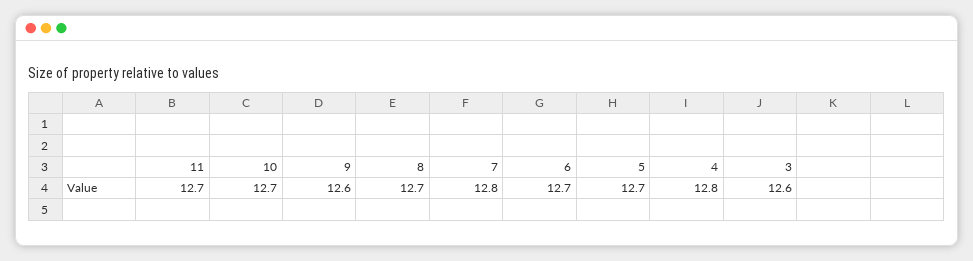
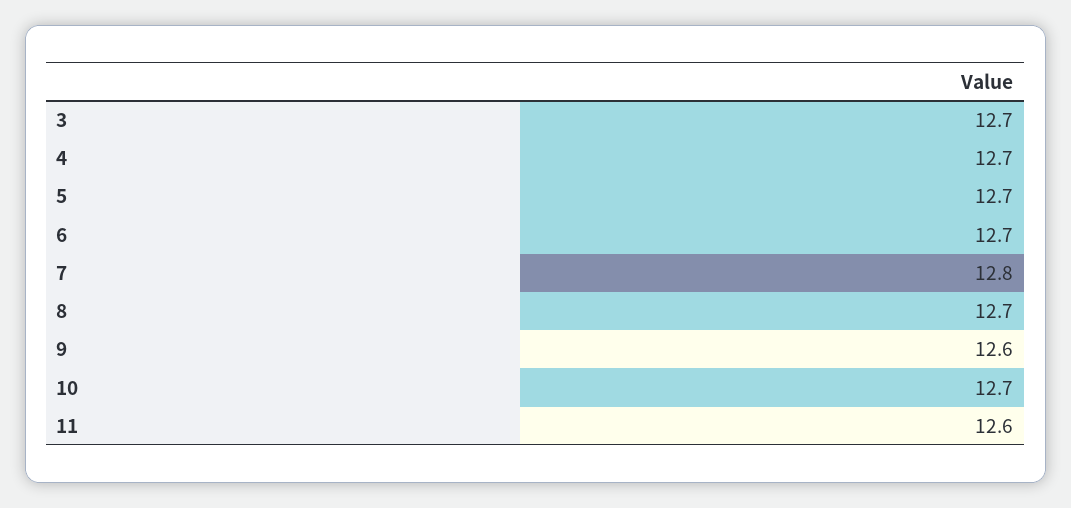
11: 12.7 -> 12.6
4: 12.8 -> 12.7
3: 12.6 -> 12.7

